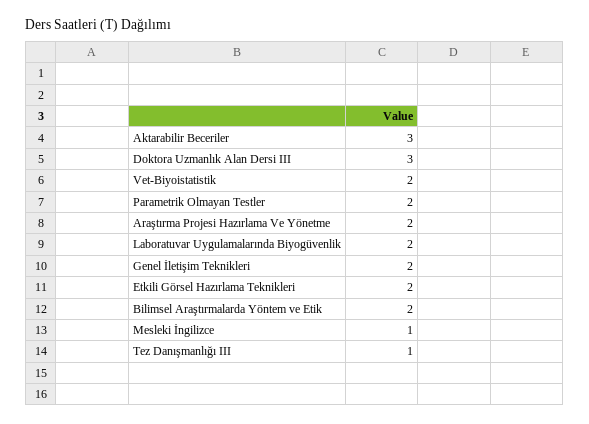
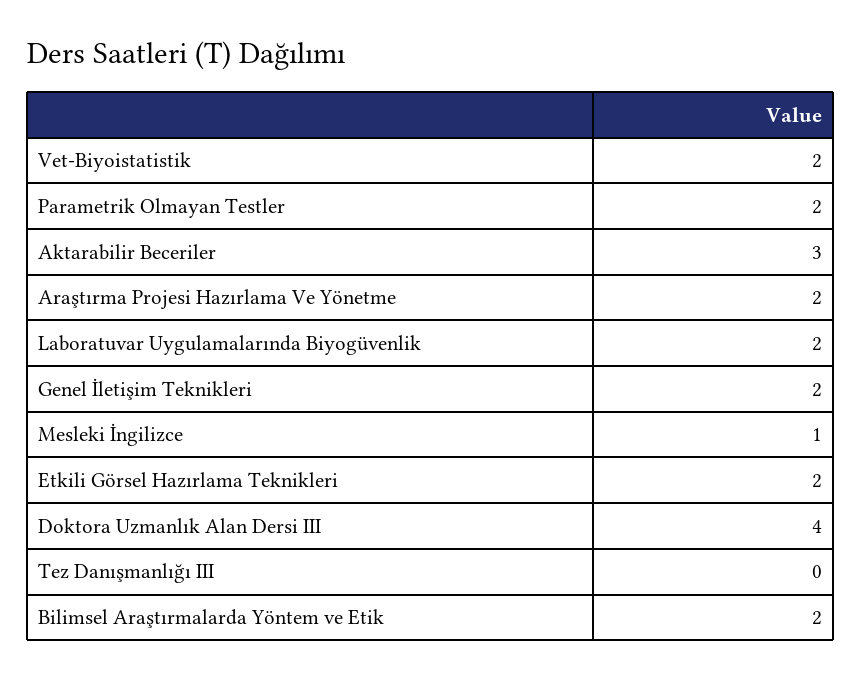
Doktora Uzmanlık Alan Dersi III: 3 -> 4
Tez Danışmanlığı III: 1 -> 0

